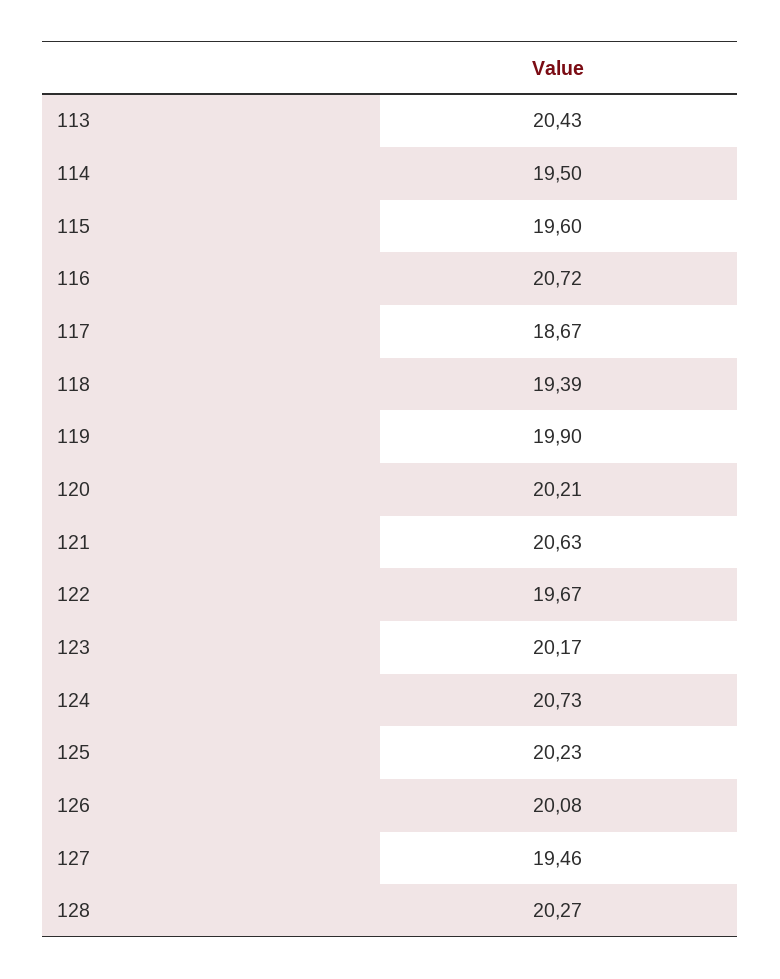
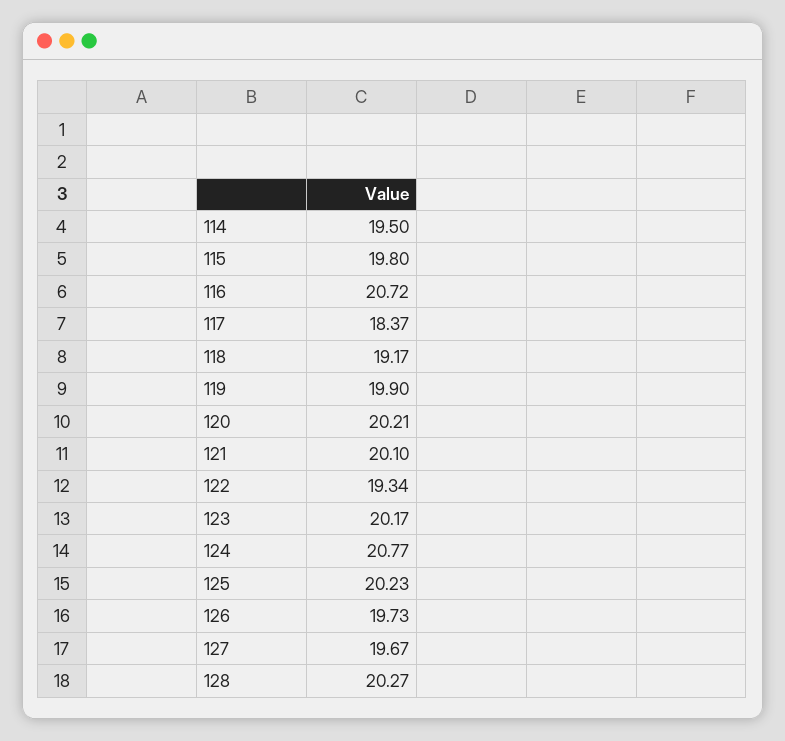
113: 20.43 -> none
115: 19.6 -> 19.8
117: 18.67 -> 18.37
118: 19.39 -> 19.17
121: 20.63 -> 20.1
122: 19.67 -> 19.34
124: 20.73 -> 20.77
126: 20.08 -> 19.73
127: 19.46 -> 19.67

